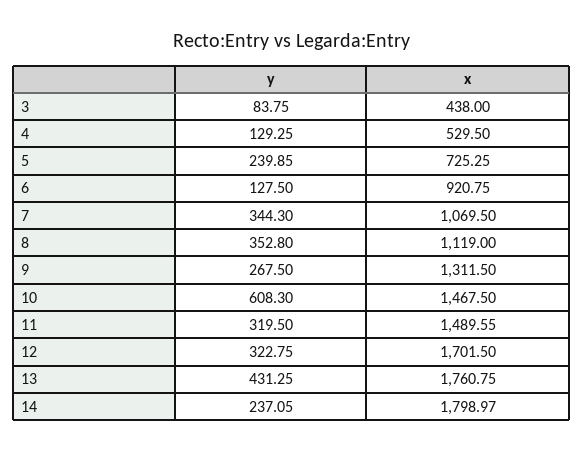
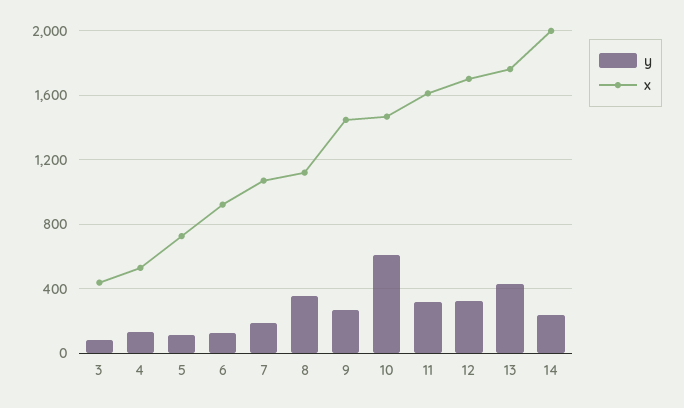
y, 5: 239.85 -> 100
y, 7: 344.3 -> 200
x, 9: 1311.5 -> 1450
x, 11: 1489.55 -> 1600
x, 14: 1798.97 -> 2000

